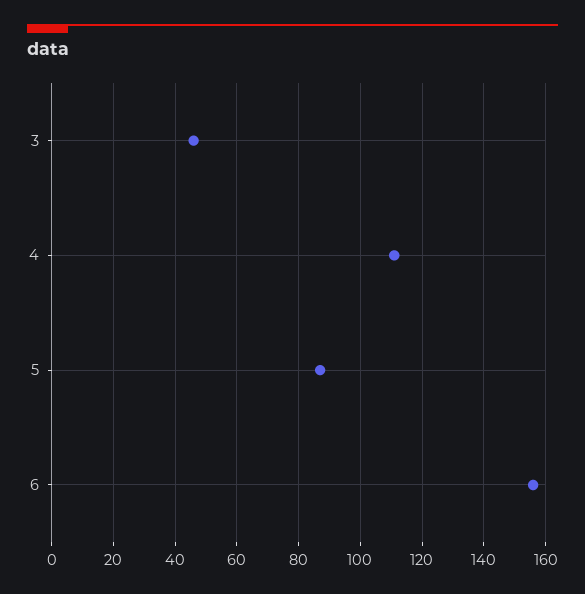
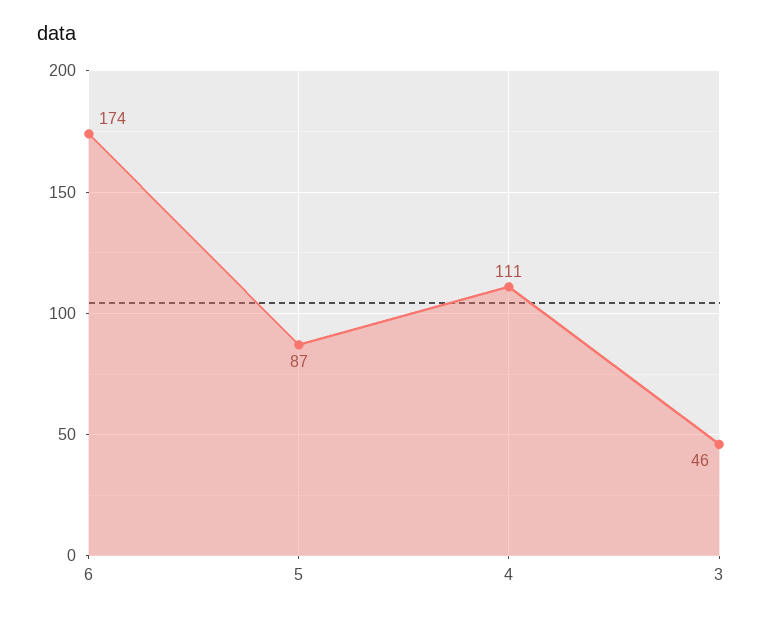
6: 155 -> 174

